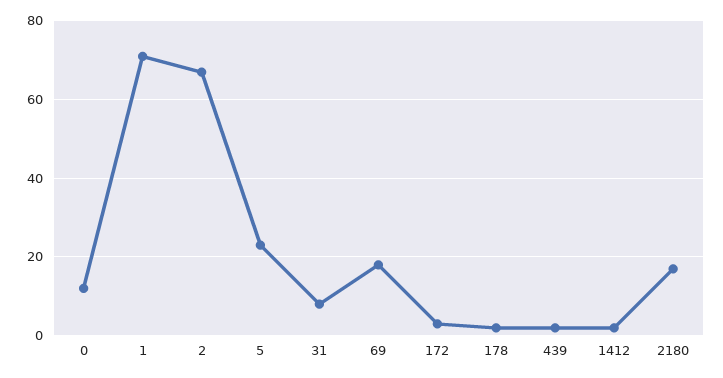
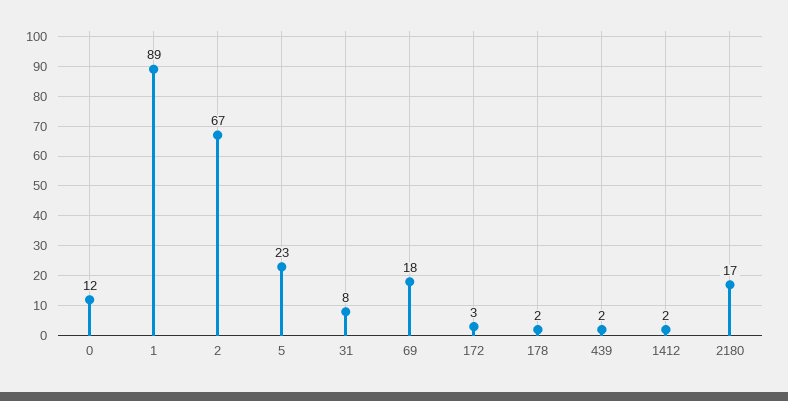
1: 70 -> 89

